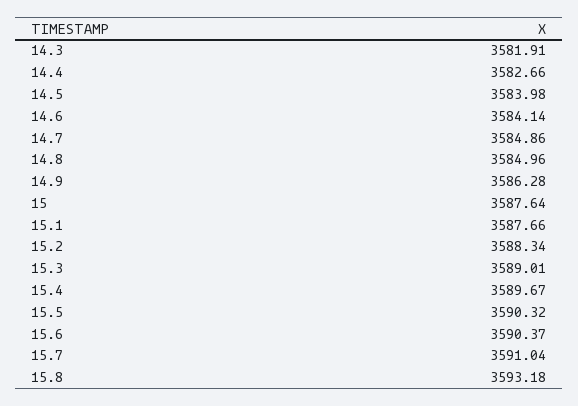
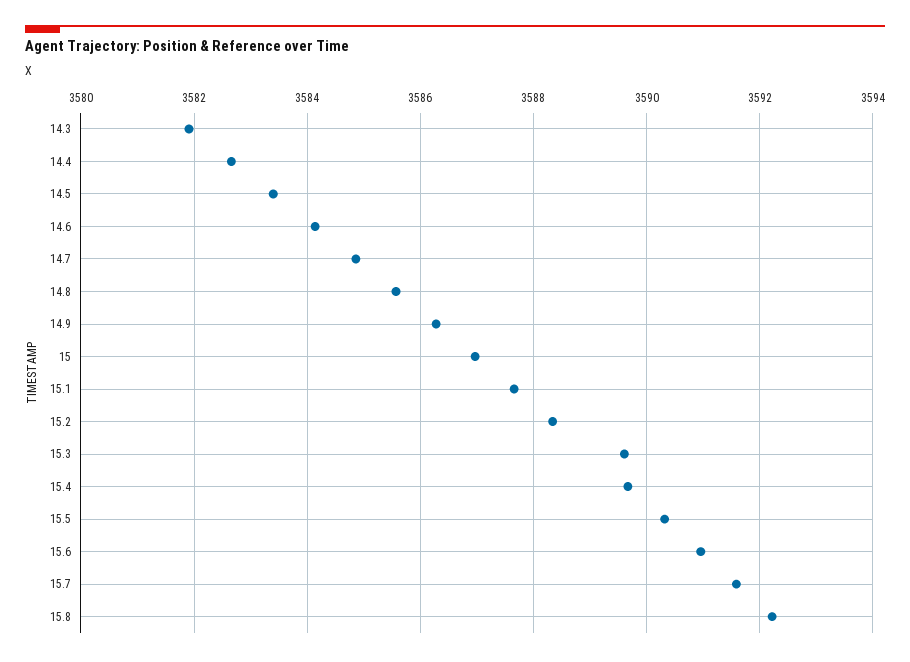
14.5: 3583.98 -> 3583.4
14.8: 3584.96 -> 3585.6
15: 3587.64 -> 3587
15.3: 3589.01 -> 3589.6
15.6: 3590.37 -> 3591
15.7: 3591.04 -> 3591.6
15.8: 3593.18 -> 3592.2

